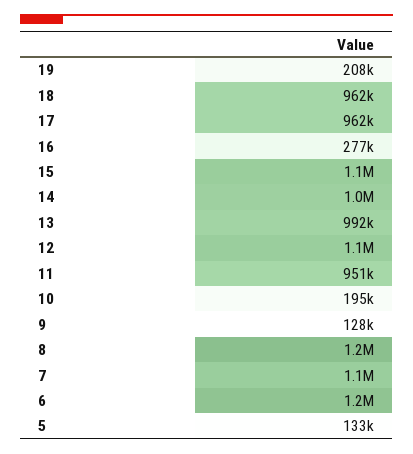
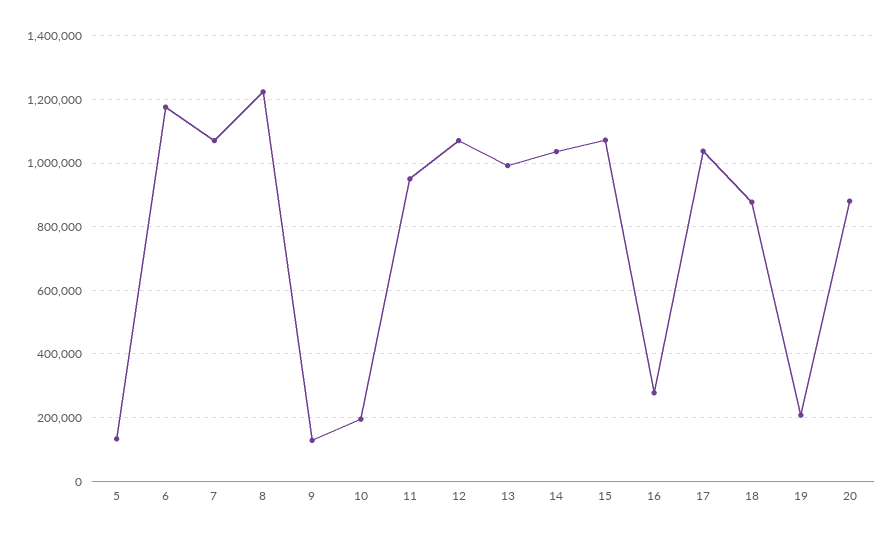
18: 962000 -> 880000
17: 962000 -> 1040000
20: none -> 880000

